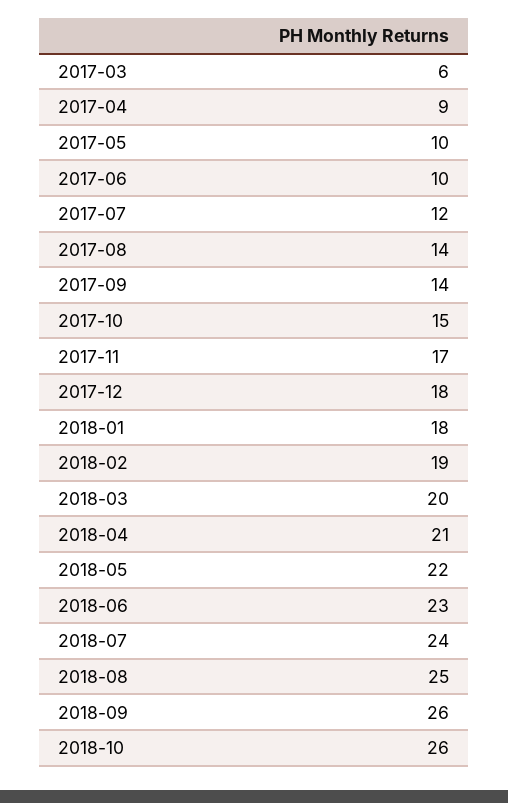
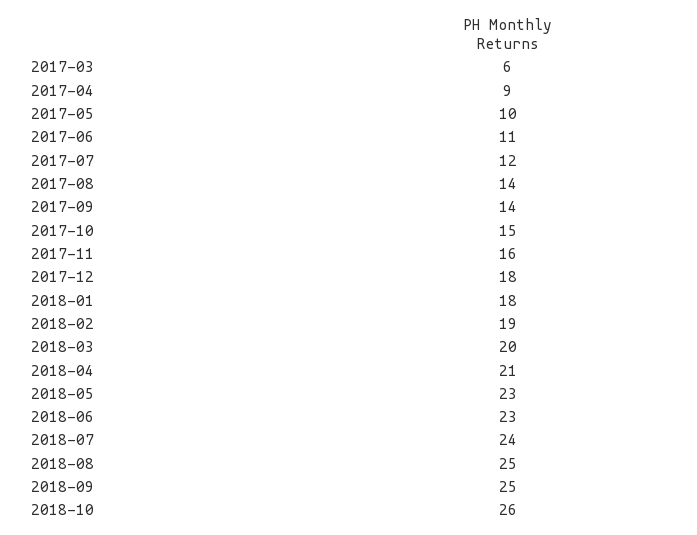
2017-06: 10 -> 11
2017-11: 17 -> 16
2018-05: 22 -> 23
2018-09: 26 -> 25

